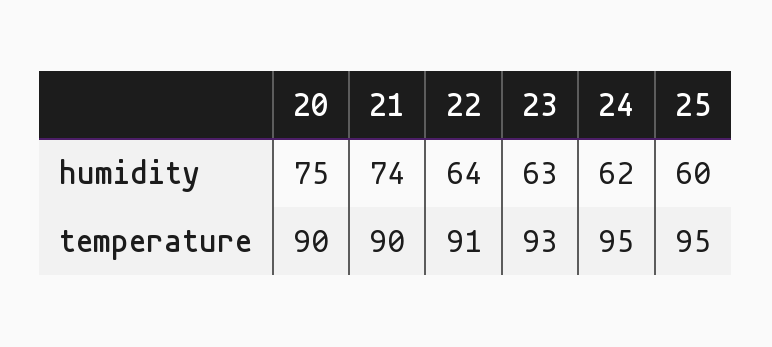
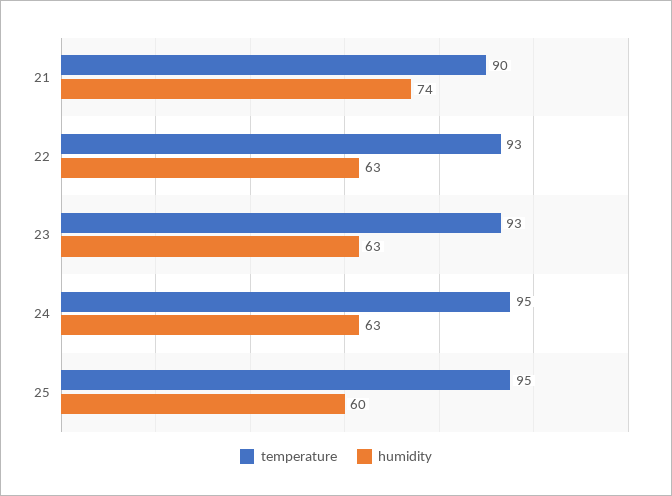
humidity, 20: 75 -> none
humidity, 22: 64 -> 63
humidity, 24: 62 -> 63
temperature, 20: 90 -> none
temperature, 22: 91 -> 93

